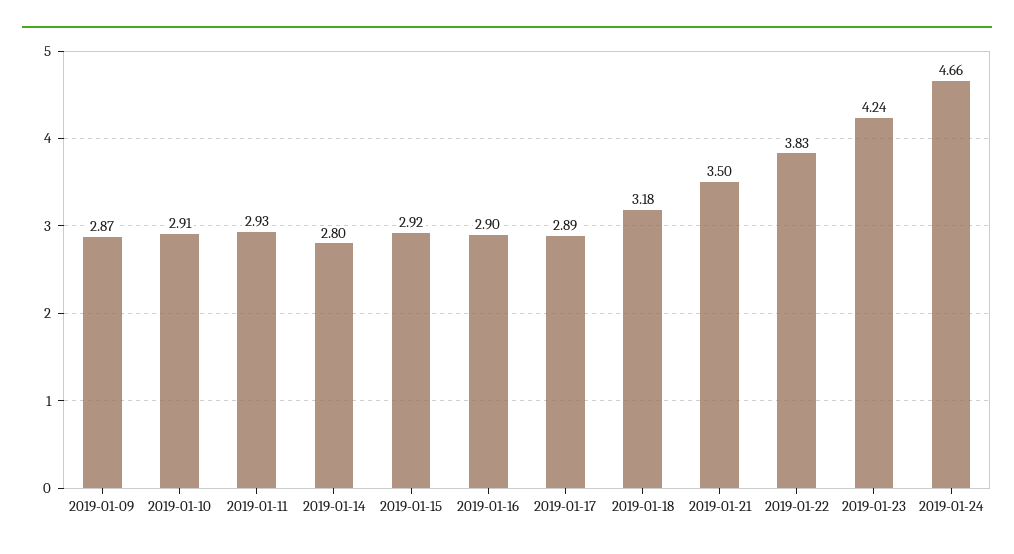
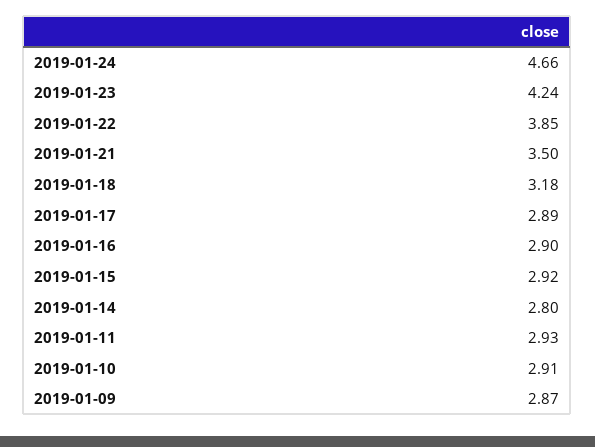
2019-01-22: 3.83 -> 3.85

